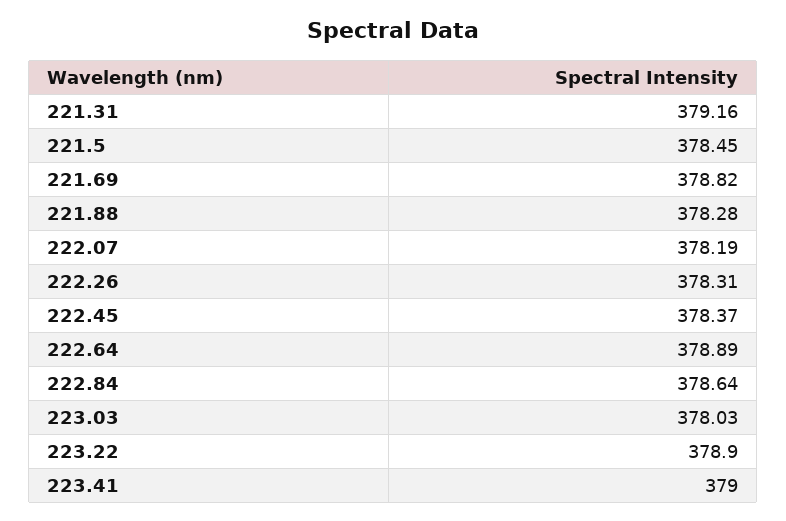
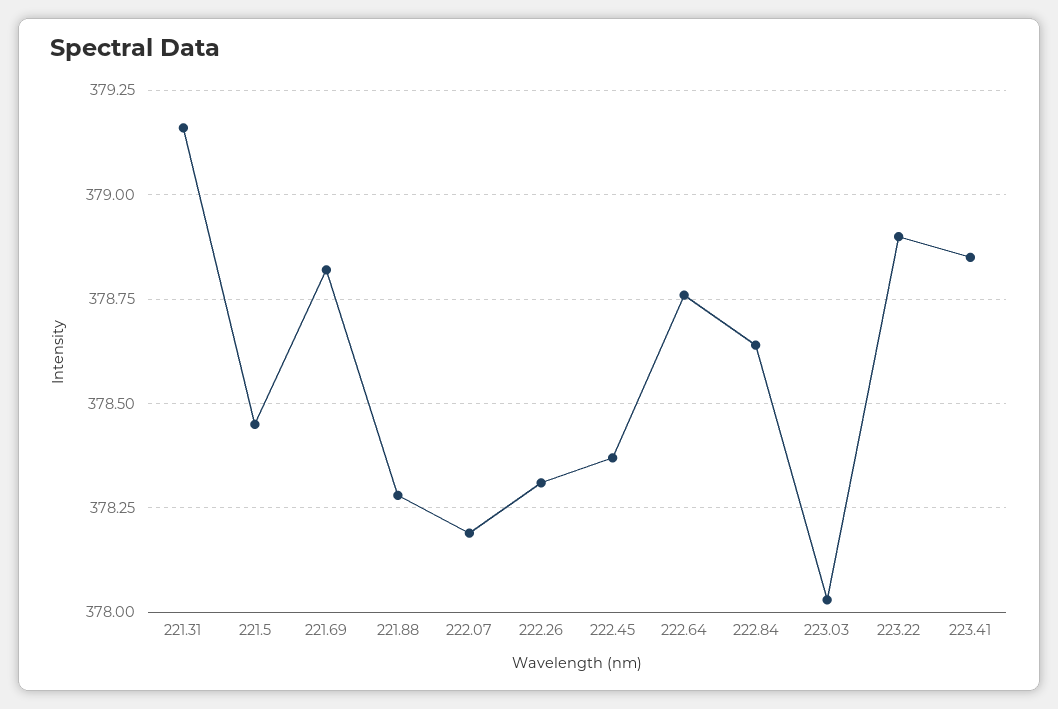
222.64: 378.89 -> 378.75
223.41: 379 -> 378.85

